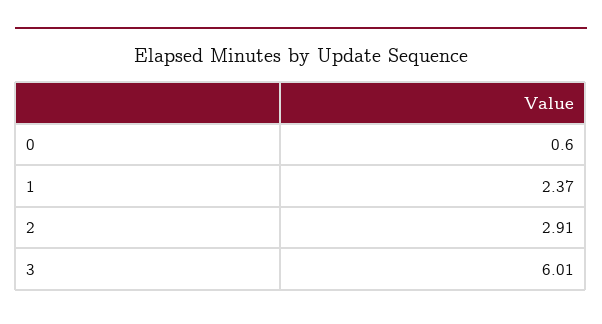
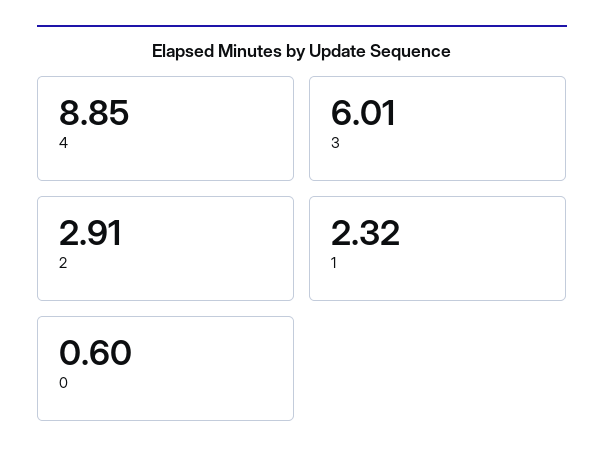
1: 2.37 -> 2.32
4: none -> 8.85

